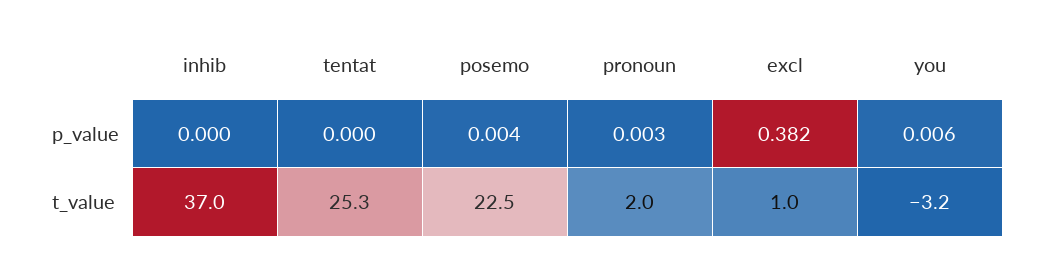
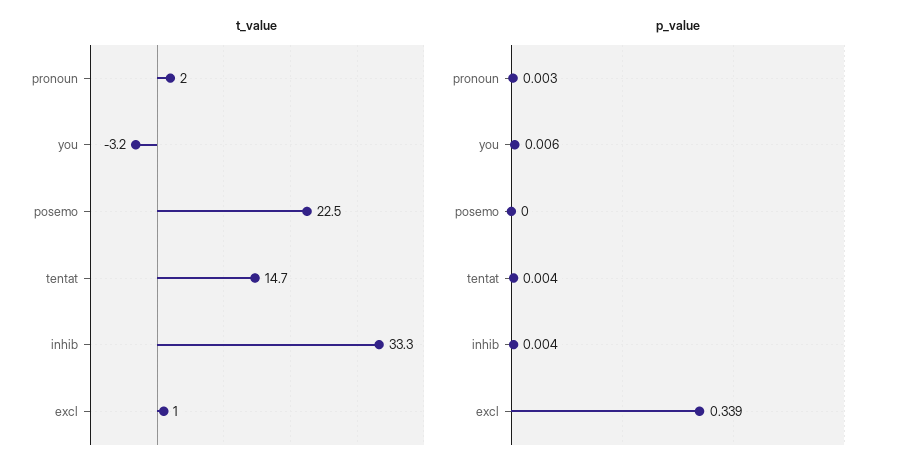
p_value, inhib: 0 -> 0.004
p_value, tentat: 0 -> 0.004
p_value, posemo: 0.004 -> 0
p_value, excl: 0.382 -> 0.339
t_value, inhib: 37 -> 33.3
t_value, tentat: 25.3 -> 14.7

